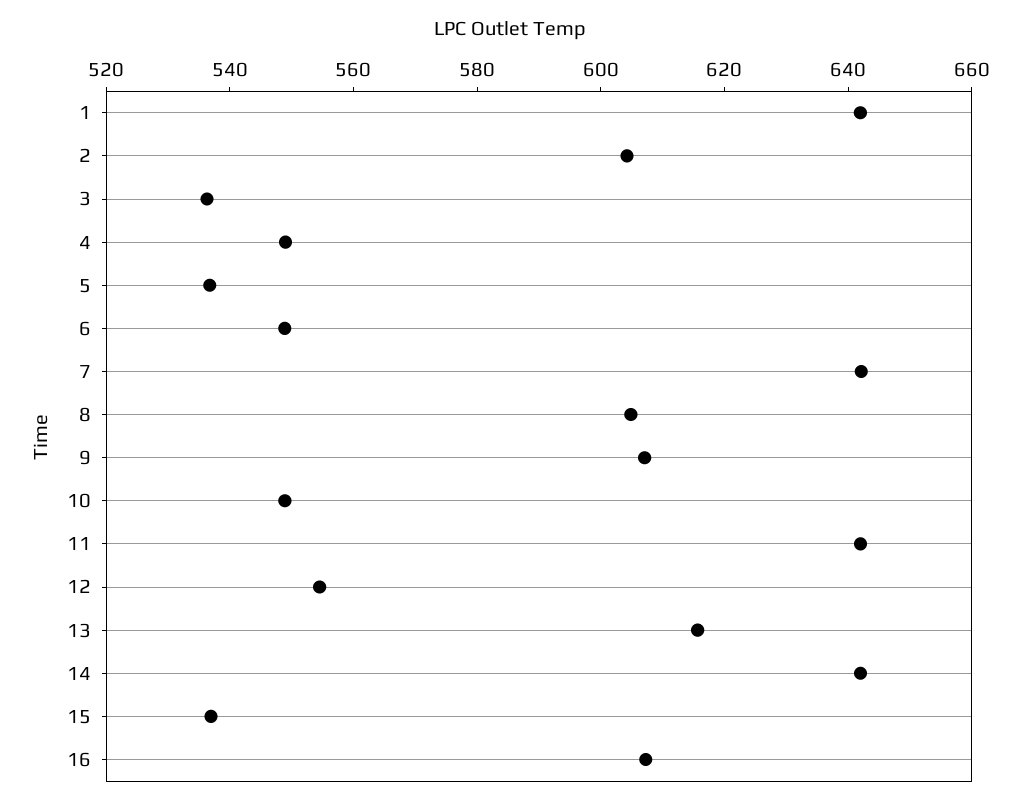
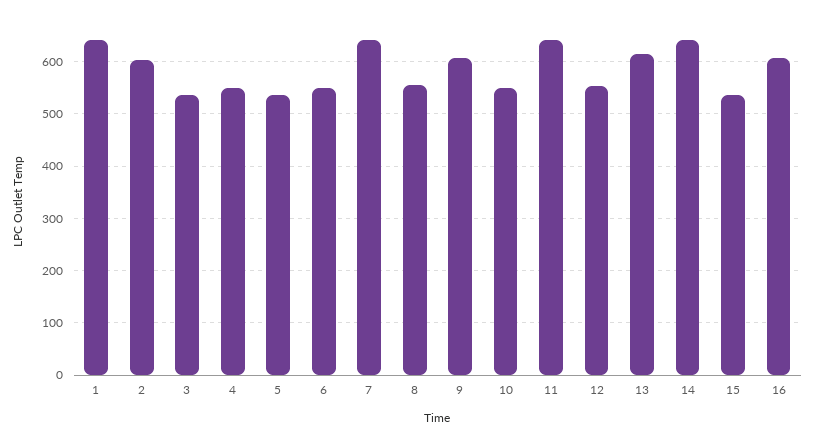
8: 605 -> 560

